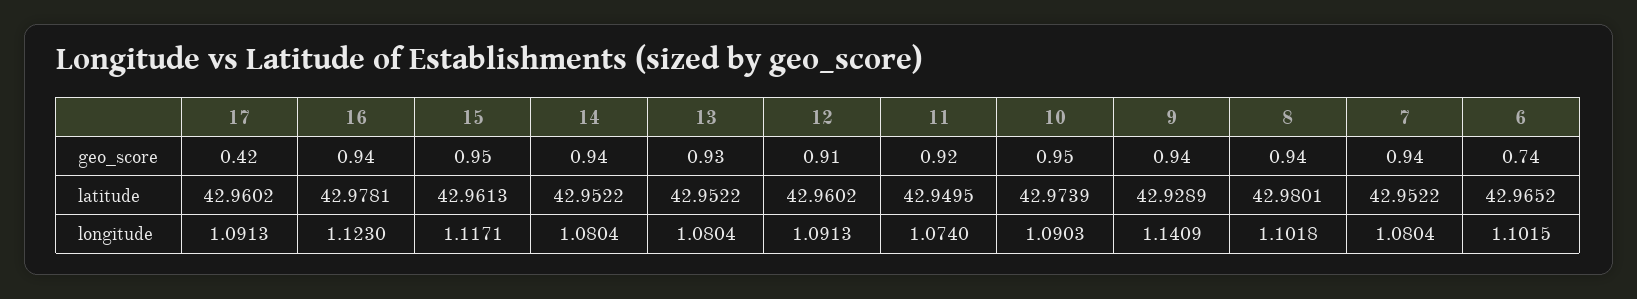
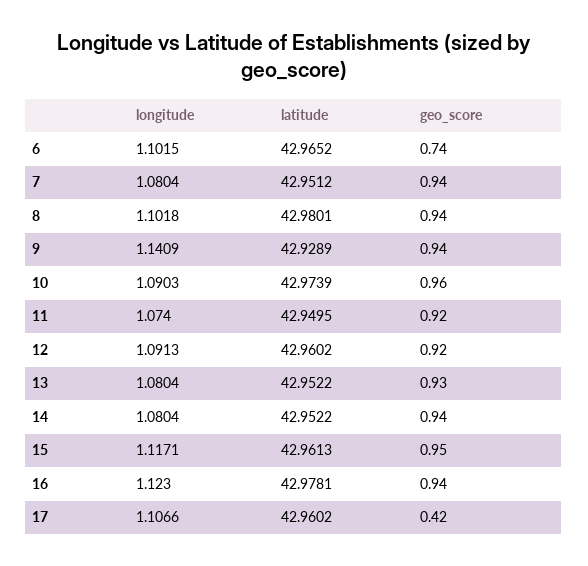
12, geo_score: 0.91 -> 0.92
10, geo_score: 0.95 -> 0.96
7, latitude: 42.9522 -> 42.9512
17, longitude: 1.0913 -> 1.1066

